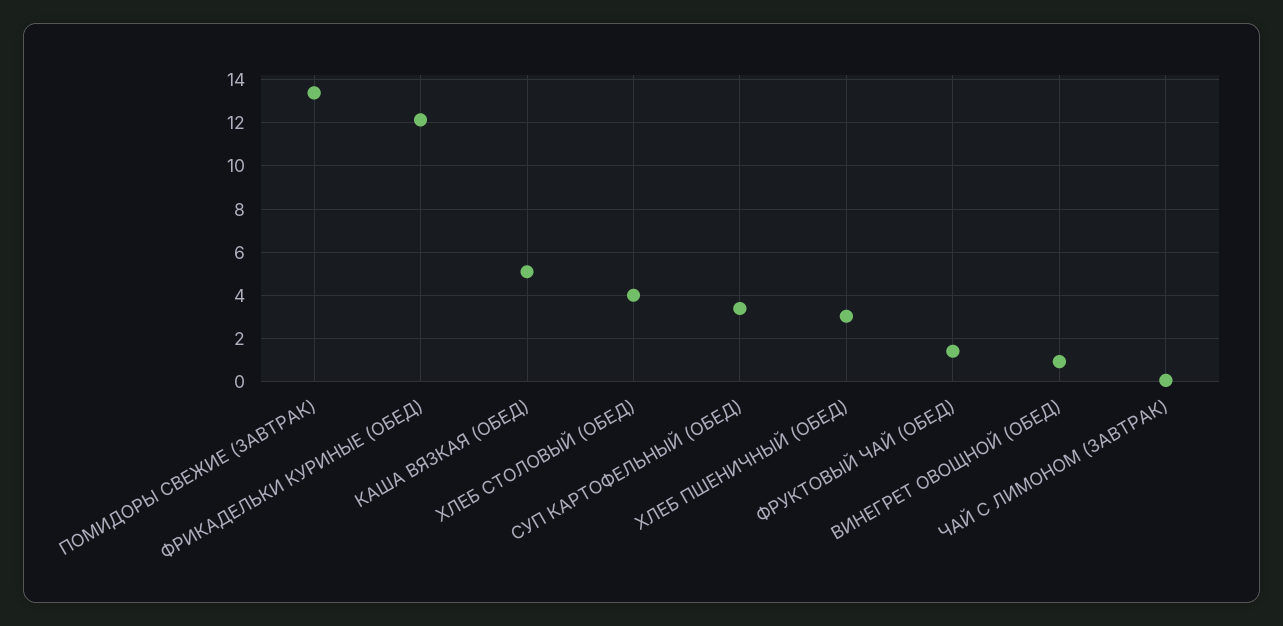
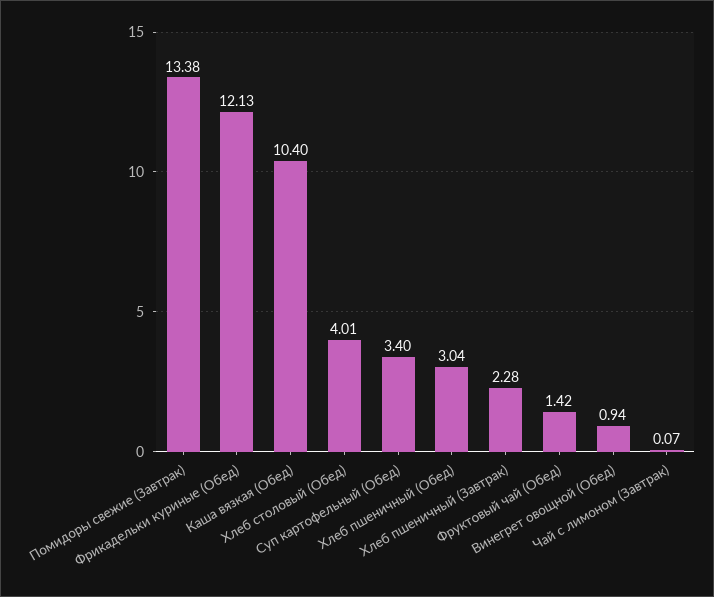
КАША ВЯЗКАЯ (ОБЕД): 5 -> 10.4
Хлеб пшеничный (Завтрак): none -> 2.28

